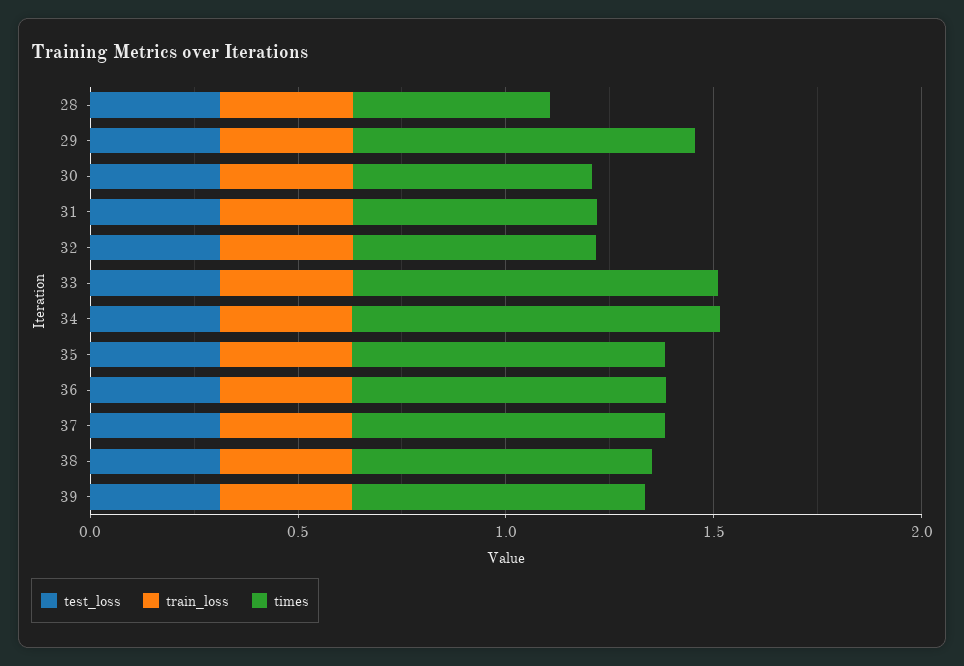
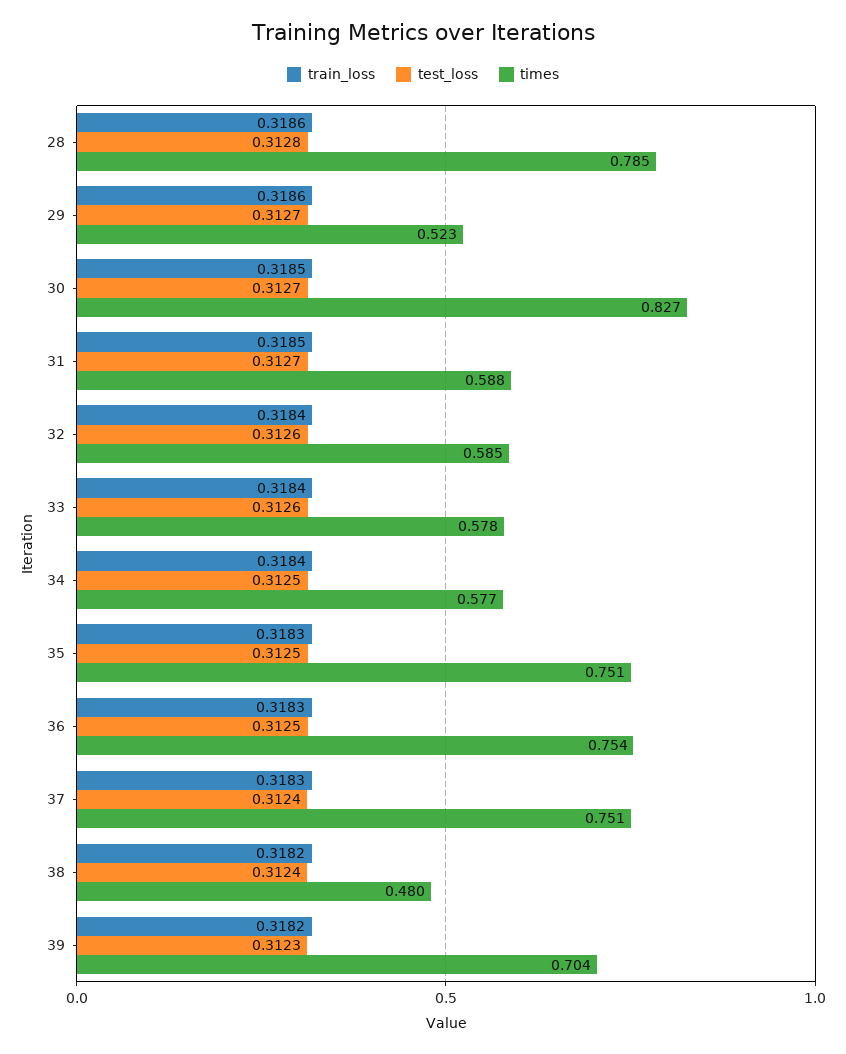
times, 28: 0.5 -> 0.785
times, 29: 0.8 -> 0.523
times, 30: 0.6 -> 0.827
times, 33: 0.9 -> 0.578
times, 34: 0.9 -> 0.577
times, 38: 0.7 -> 0.48

